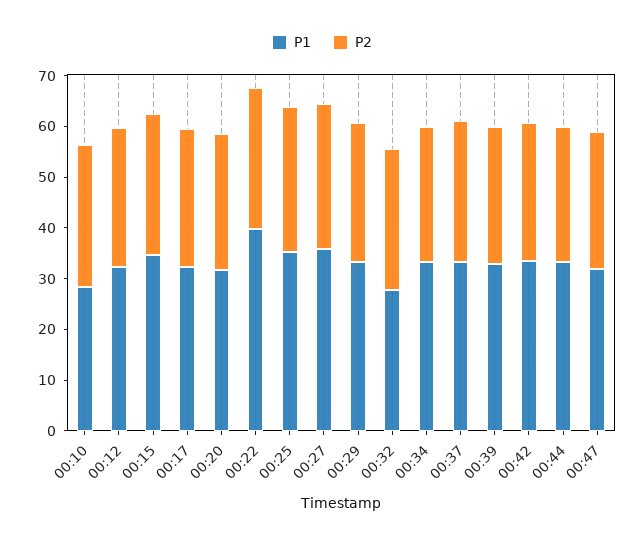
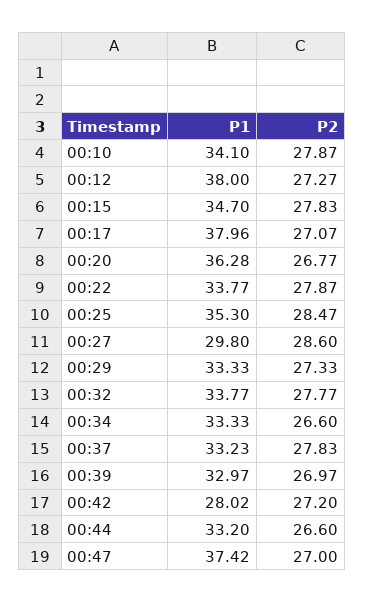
P1, 00:10: 28 -> 34.1
P1, 00:12: 32 -> 38
P1, 00:17: 32 -> 37.96
P1, 00:20: 32 -> 36.28
P1, 00:22: 40 -> 33.77
P1, 00:27: 36 -> 29.8
P1, 00:32: 28 -> 33.77
P1, 00:42: 34 -> 28.02
P1, 00:47: 32 -> 37.42

